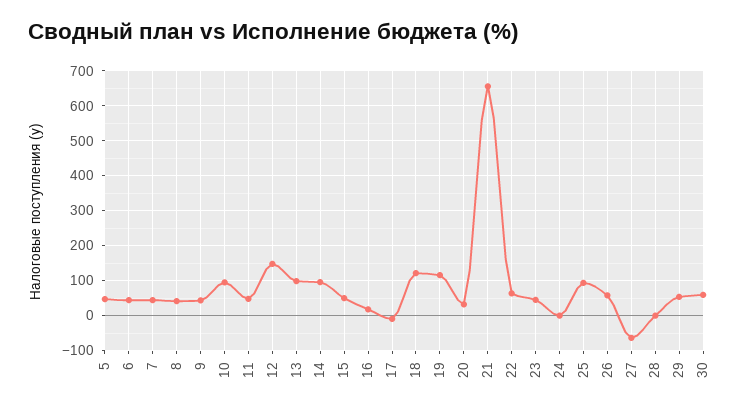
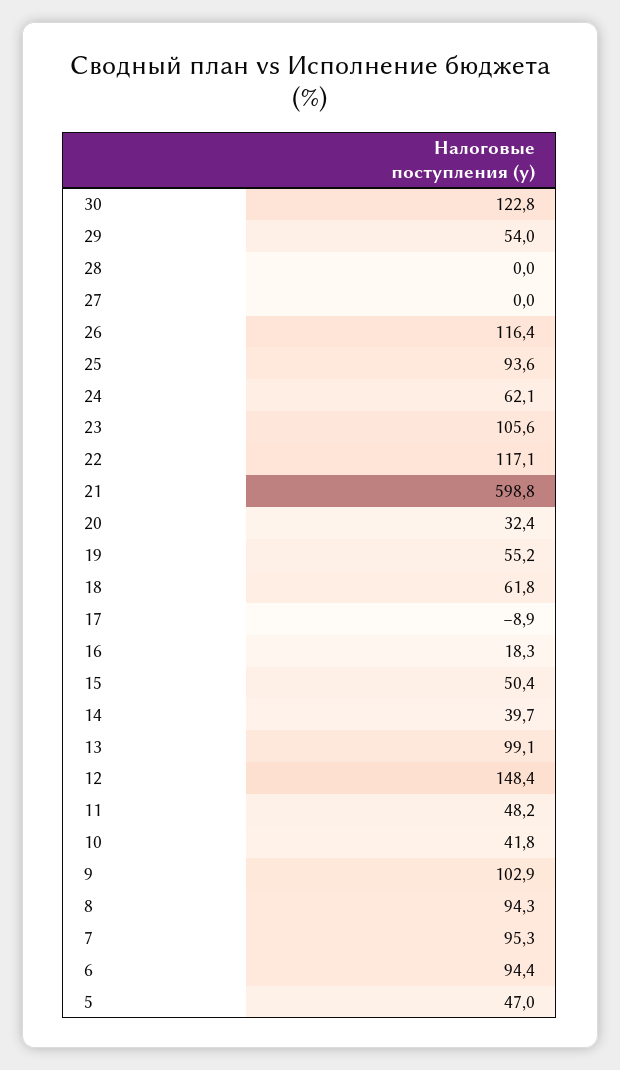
6: 40 -> 94.4
7: 40 -> 95.3
8: 40 -> 94.3
9: 40 -> 102.9
10: 100 -> 41.8
14: 100 -> 39.7
18: 120 -> 61.8
19: 120 -> 55.2
21: 660 -> 598.8
22: 60 -> 117.1
23: 40 -> 105.6
24: 0 -> 62.1
26: 60 -> 116.4
27: -60 -> 0
30: 60 -> 122.8

